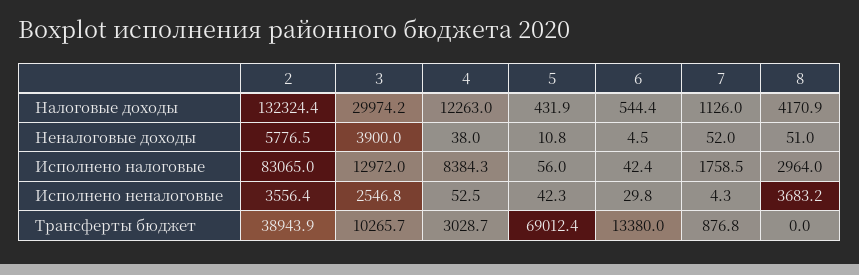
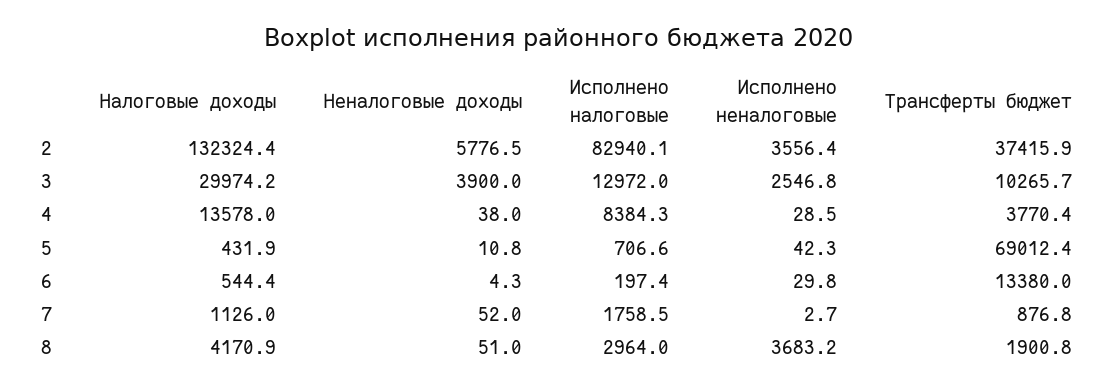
4, Налоговые доходы: 12263 -> 13578
6, Неналоговые доходы: 4.5 -> 4.3
2, Исполнено налоговые: 83065 -> 82940.1
5, Исполнено налоговые: 56 -> 706.6
6, Исполнено налоговые: 42.4 -> 197.4
4, Исполнено неналоговые: 52.5 -> 28.5
7, Исполнено неналоговые: 4.3 -> 2.7
2, Трансферты бюджет: 38943.9 -> 37415.9
4, Трансферты бюджет: 3028.7 -> 3770.4
8, Трансферты бюджет: 0 -> 1900.8

